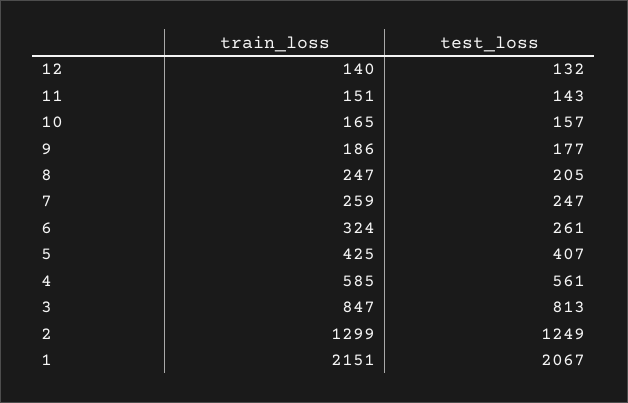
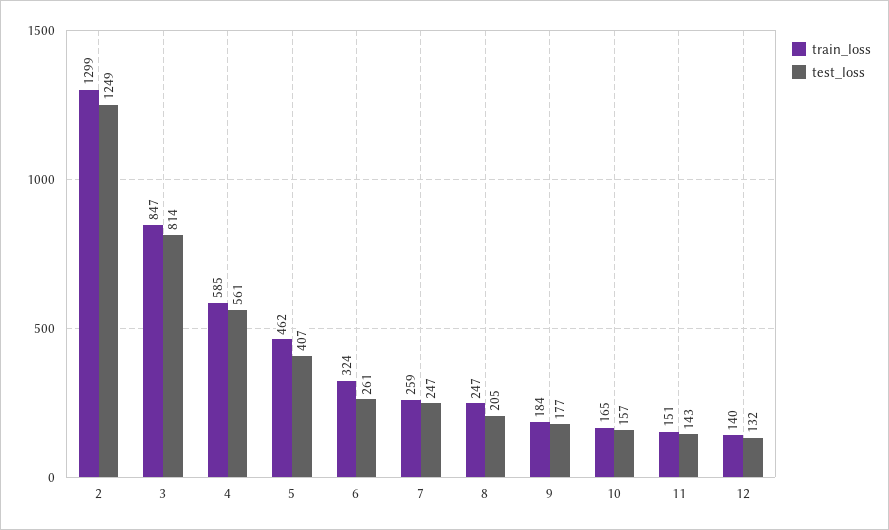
train_loss, 9: 186 -> 184
train_loss, 5: 425 -> 462
test_loss, 3: 813 -> 814
train_loss, 1: 2151 -> none
test_loss, 1: 2067 -> none

